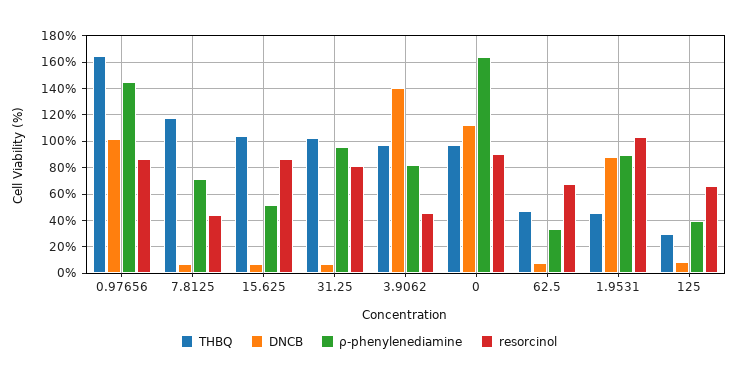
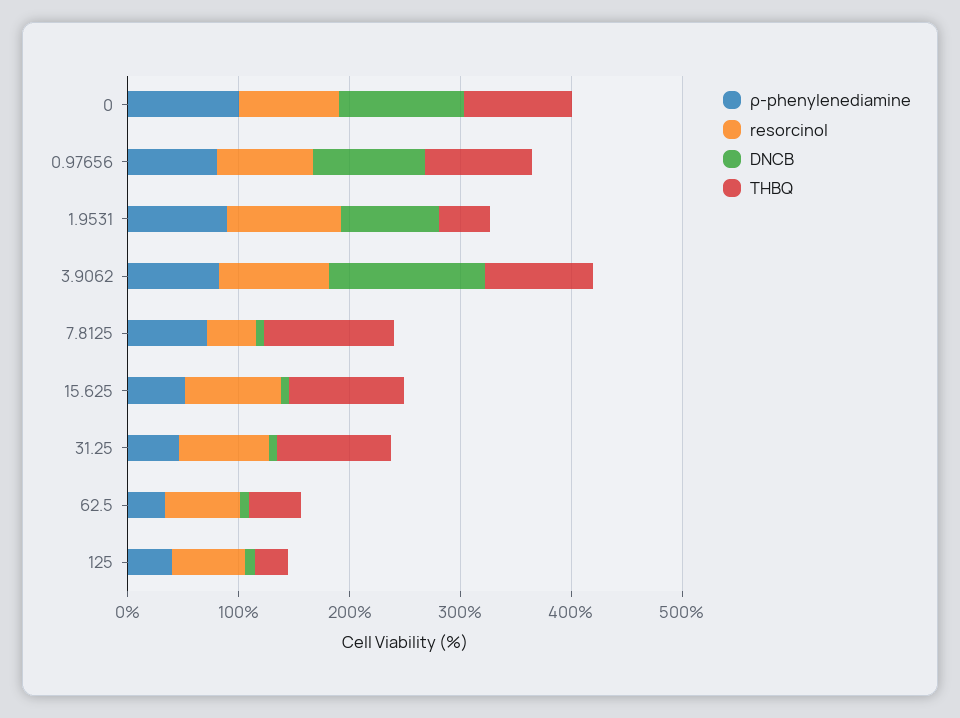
THBQ, 0.97656: 165 -> 100
ρ-phenylenediamine, 0.97656: 145 -> 80
ρ-phenylenediamine, 31.25: 95 -> 40
resorcinol, 3.9062: 45 -> 100
ρ-phenylenediamine, 0: 165 -> 100

